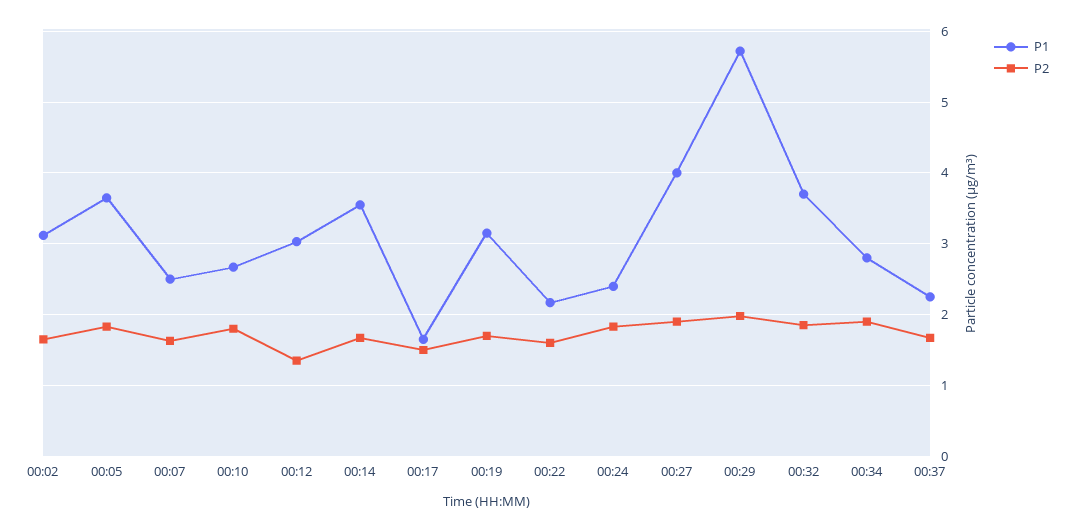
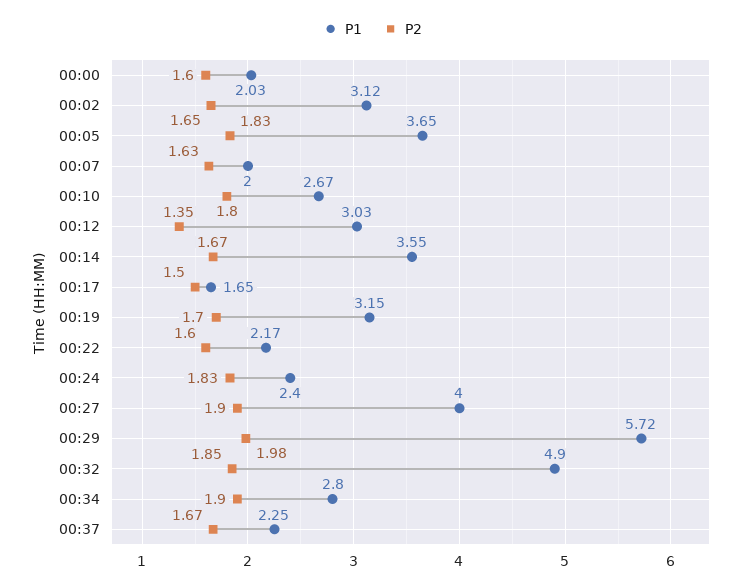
P1, 00:07: 2.5 -> 2
P1, 00:32: 3.7 -> 4.9
P1, 00:00: none -> 2.03
P2, 00:00: none -> 1.6

